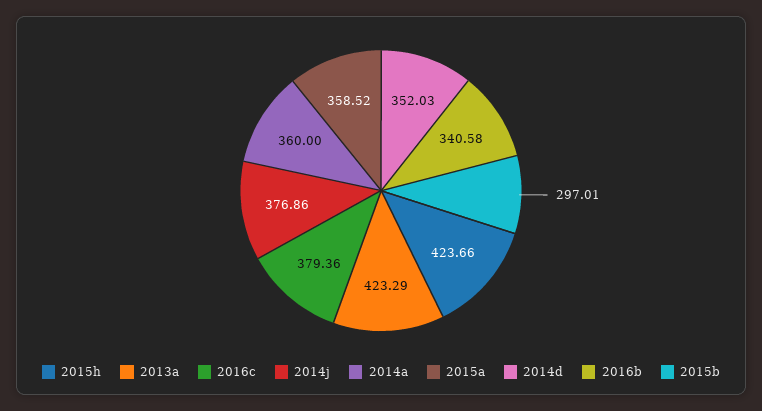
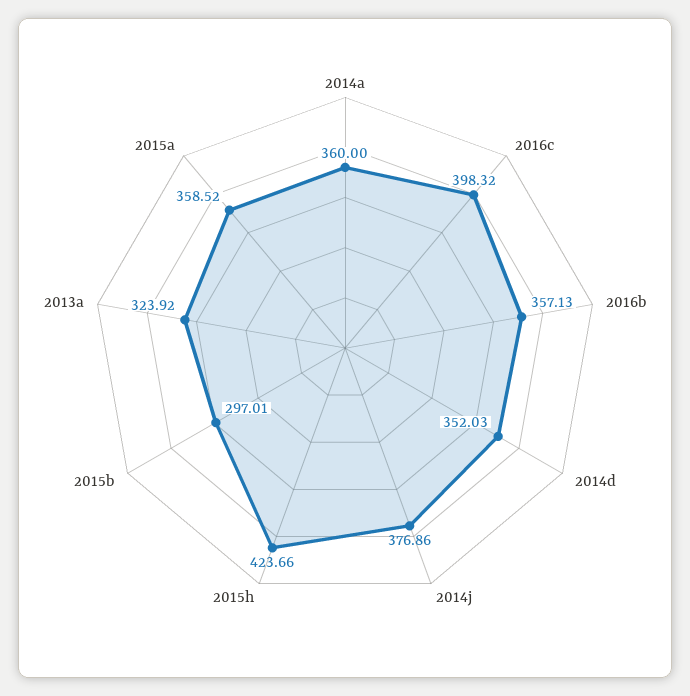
2013a: 423.29 -> 323.92
2016c: 379.36 -> 398.32
2016b: 340.58 -> 357.13

